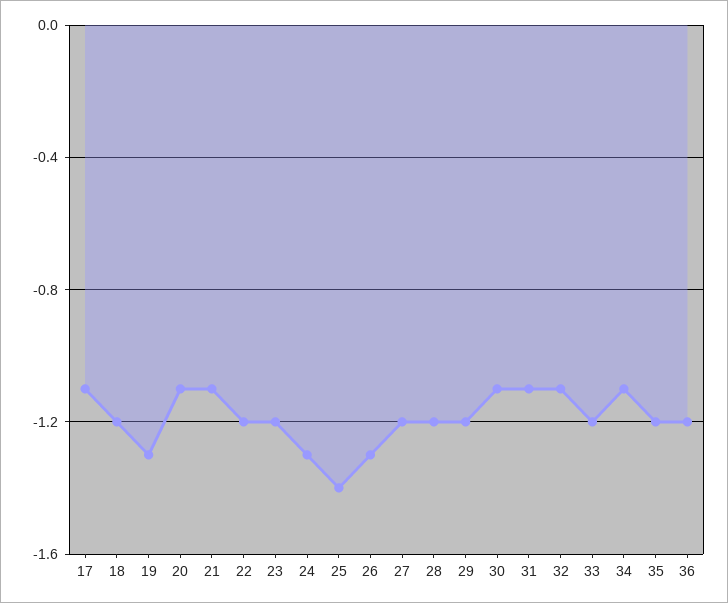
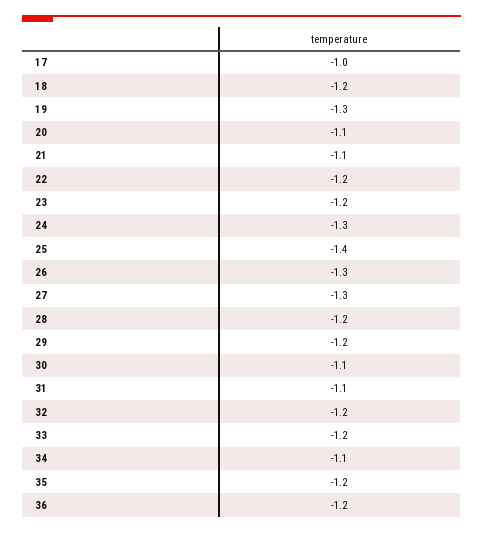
17: -1.1 -> -1
27: -1.2 -> -1.3
32: -1.1 -> -1.2

